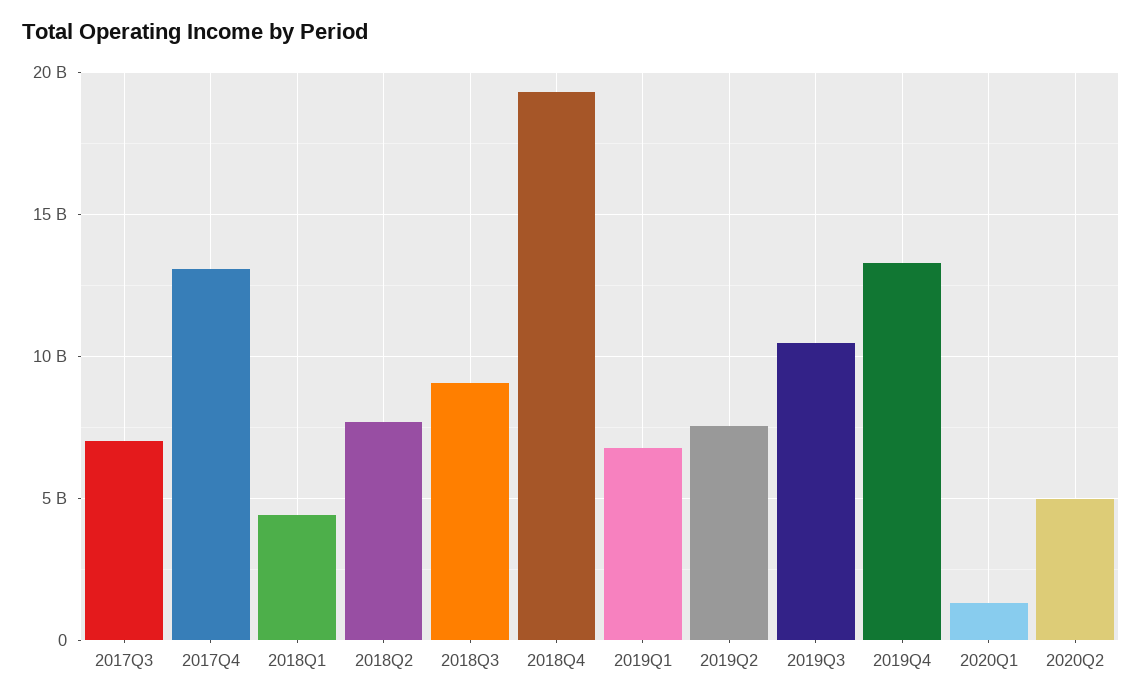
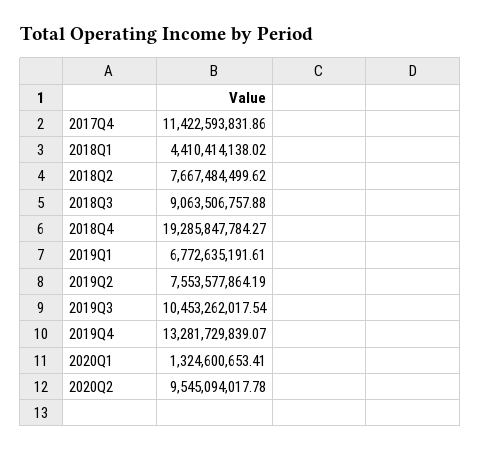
2017Q3: 7000000000 -> none
2017Q4: 13000000000 -> 11422593831.86
2020Q2: 5000000000 -> 9545094017.78

